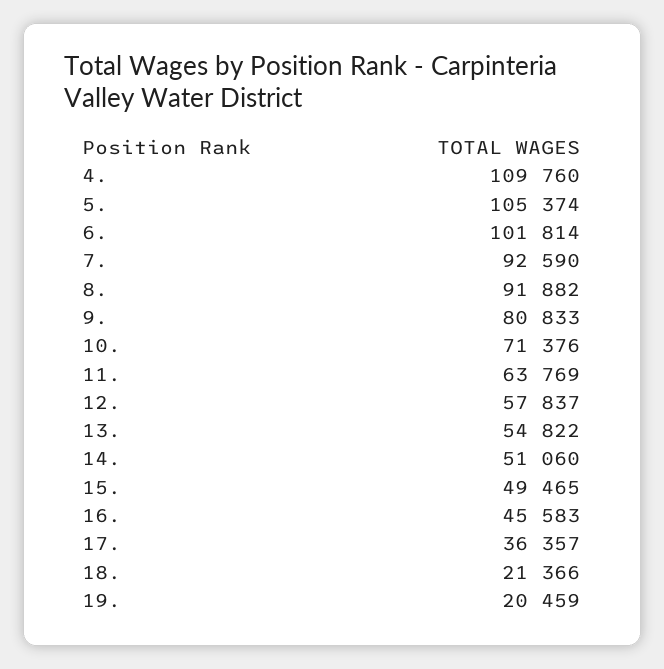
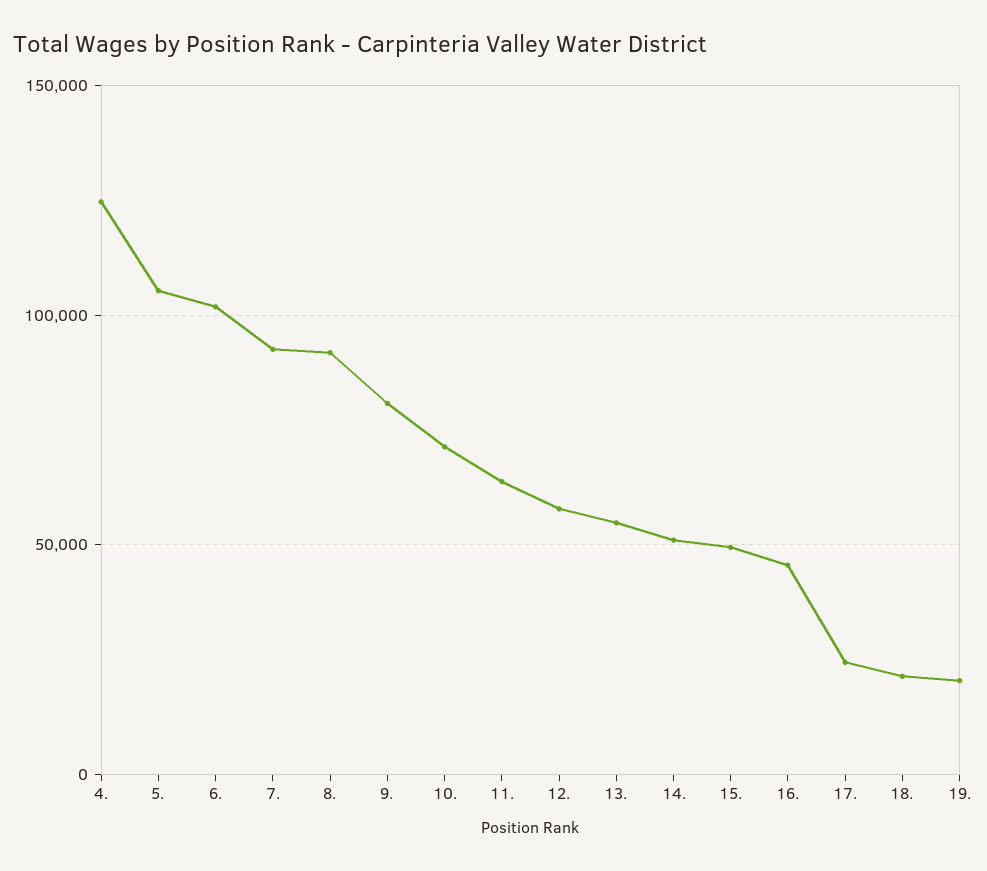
4.: 109760 -> 125000
17.: 36357 -> 25000

